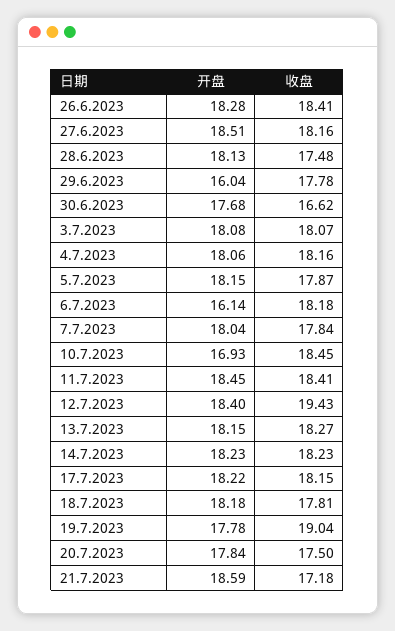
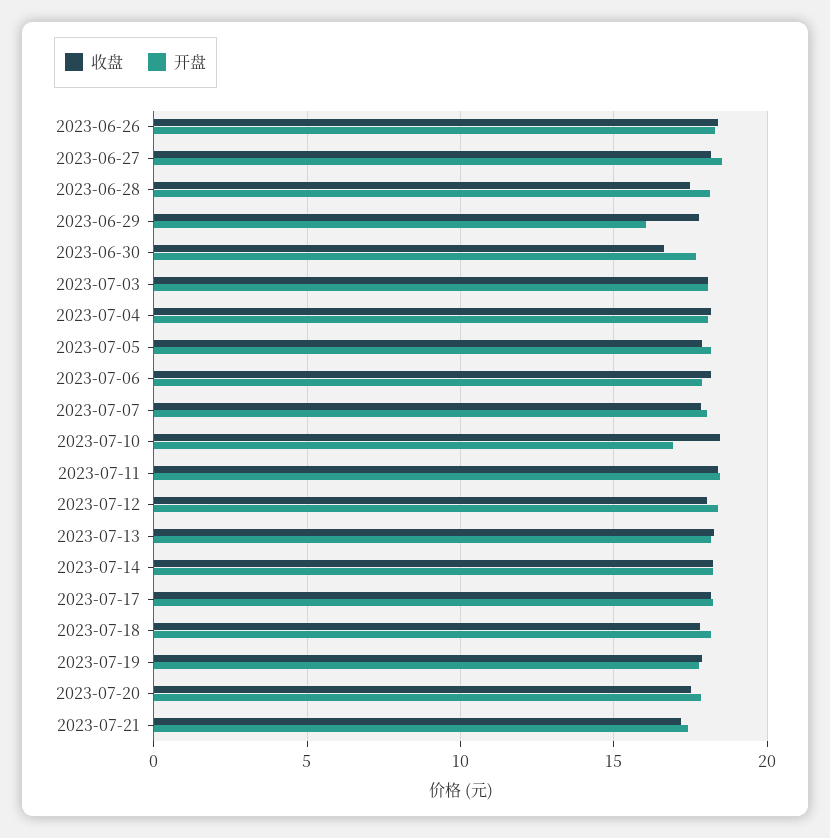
开盘, 6.7.2023: 16.14 -> 18
收盘, 12.7.2023: 19.43 -> 18
收盘, 19.7.2023: 19.04 -> 18
开盘, 21.7.2023: 18.59 -> 17.5

